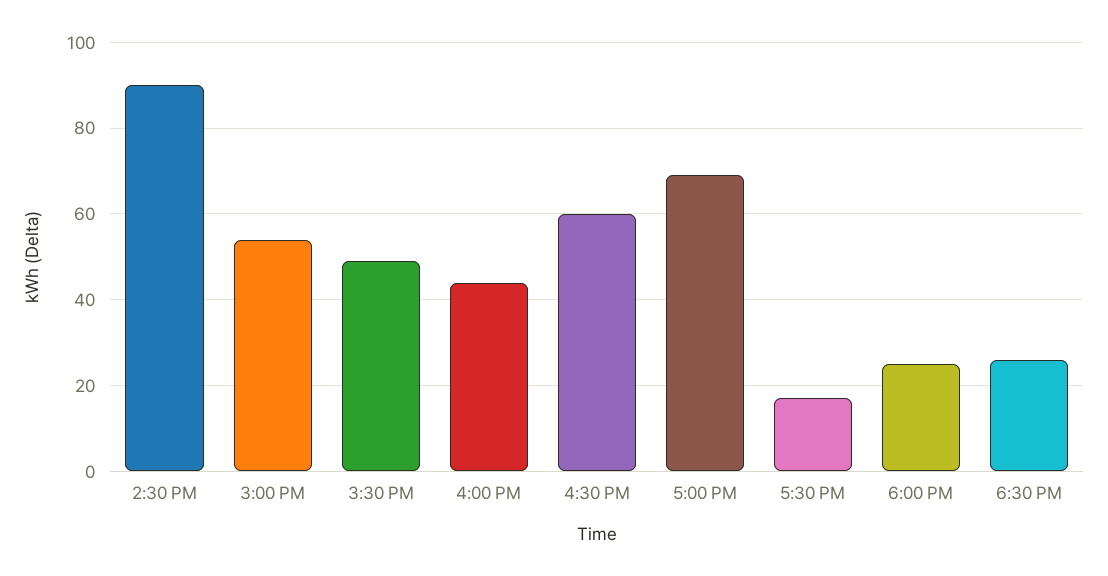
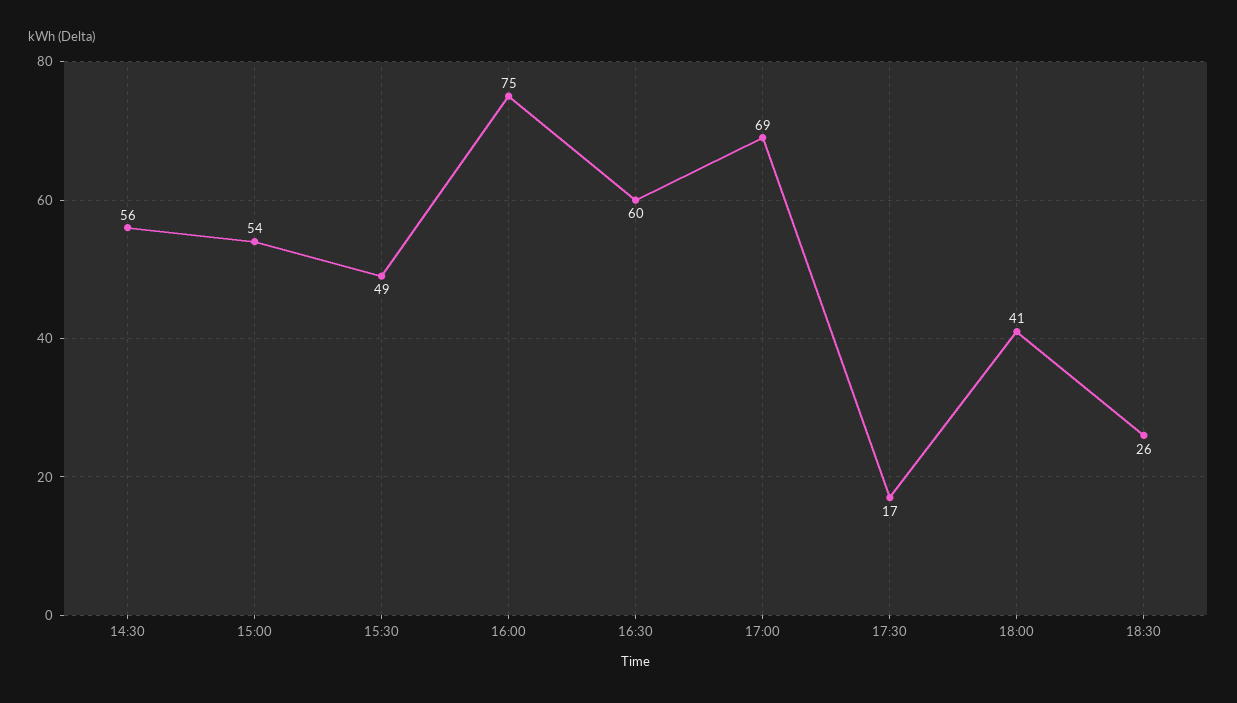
2:30 PM: 90 -> 56
4:00 PM: 45 -> 75
6:00 PM: 25 -> 41

